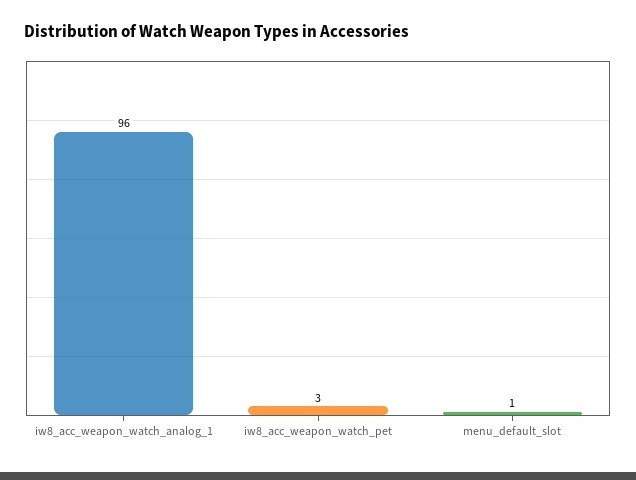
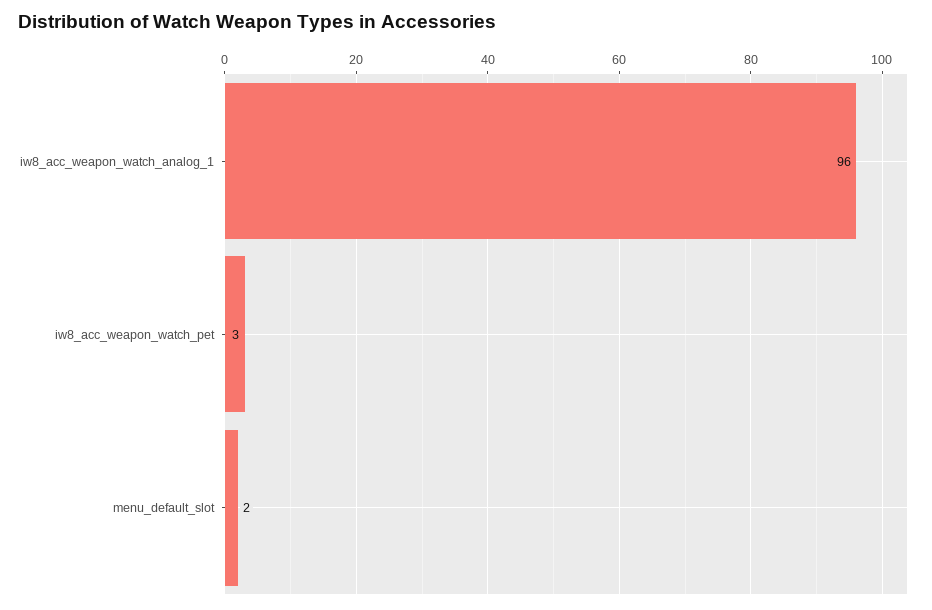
menu_default_slot: 1 -> 2

